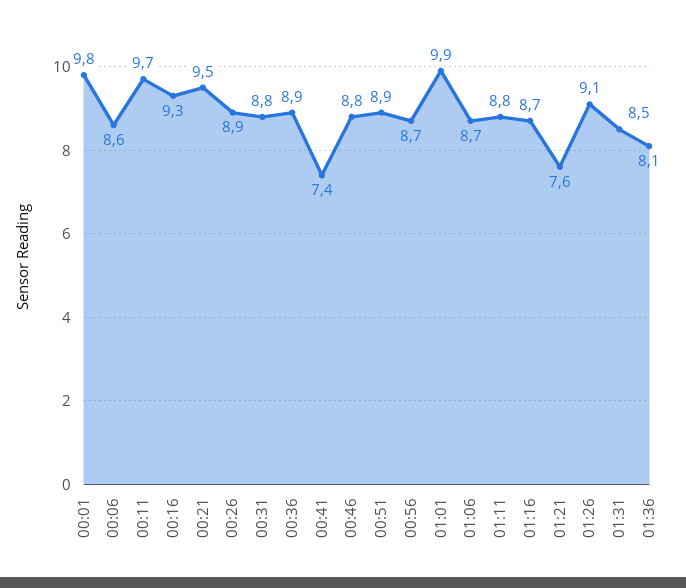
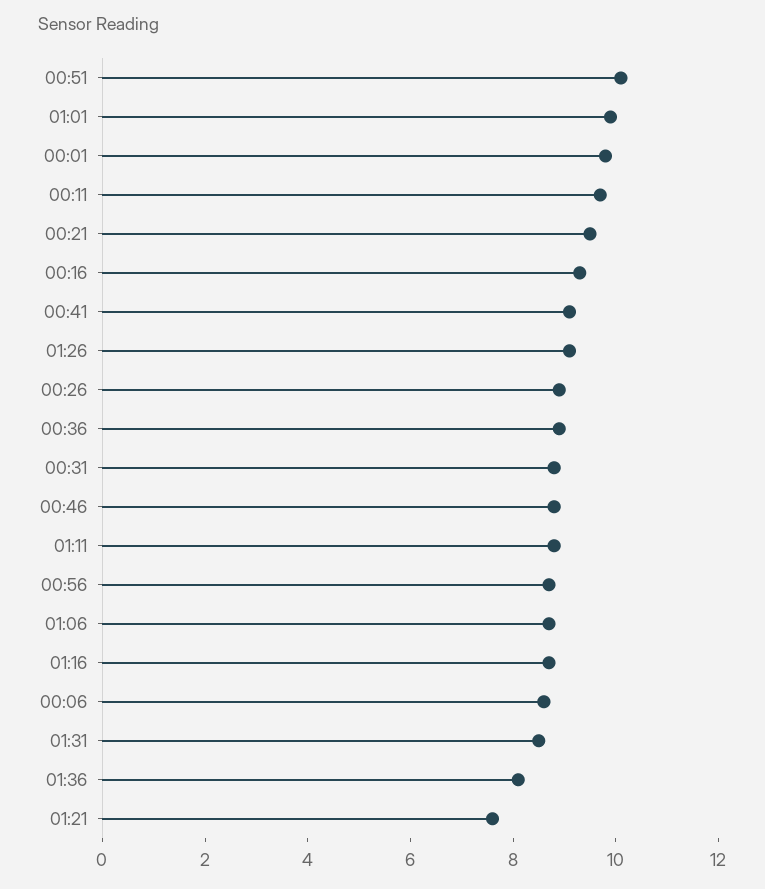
00:41: 7.4 -> 9
00:51: 8.9 -> 10

